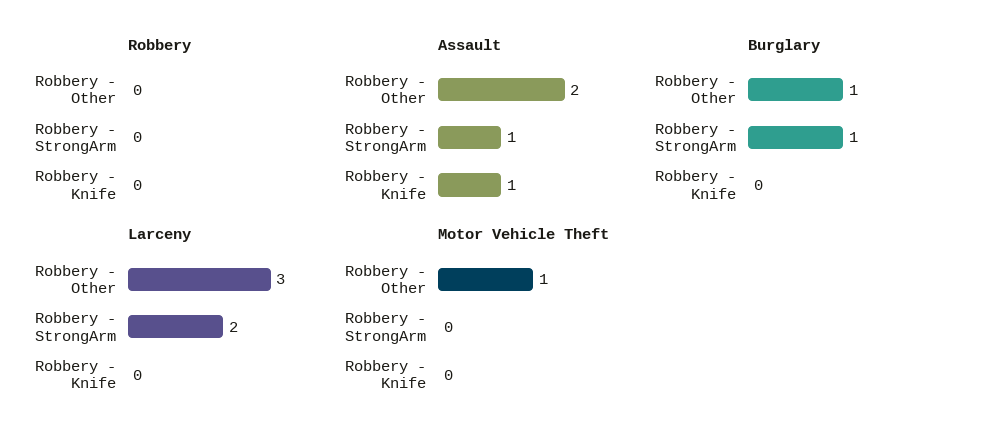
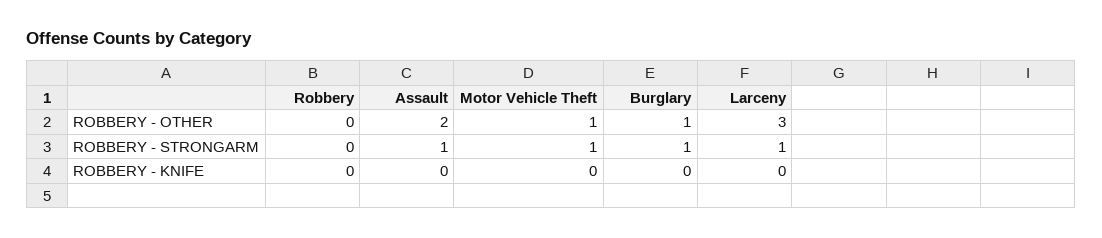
Assault, Robbery - Knife: 1 -> 0
Larceny, Robbery - StrongArm: 2 -> 1
Motor Vehicle Theft, Robbery - StrongArm: 0 -> 1

